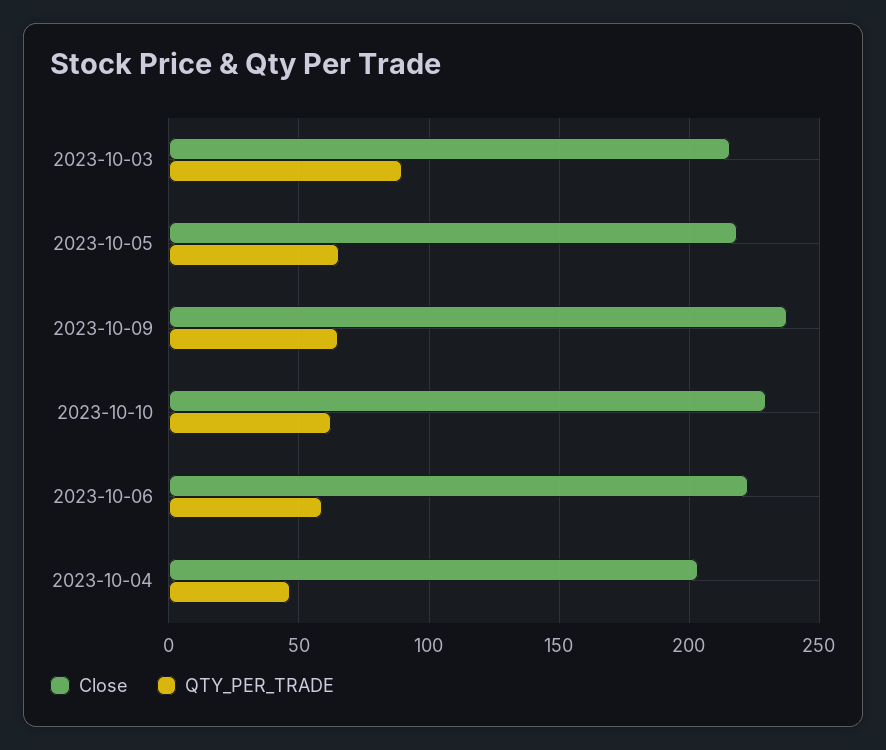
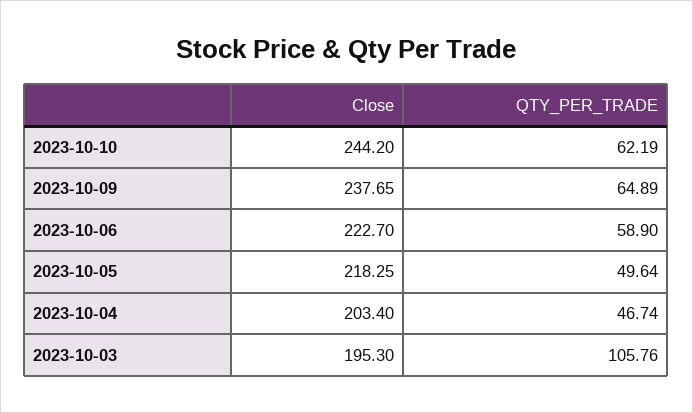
Close, 2023-10-03: 215 -> 195.3
QTY_PER_TRADE, 2023-10-03: 90 -> 105.76
QTY_PER_TRADE, 2023-10-05: 65 -> 49.64
Close, 2023-10-10: 230 -> 244.2

